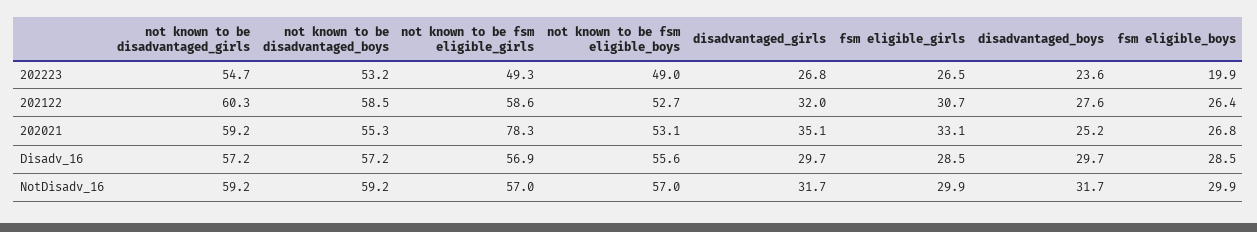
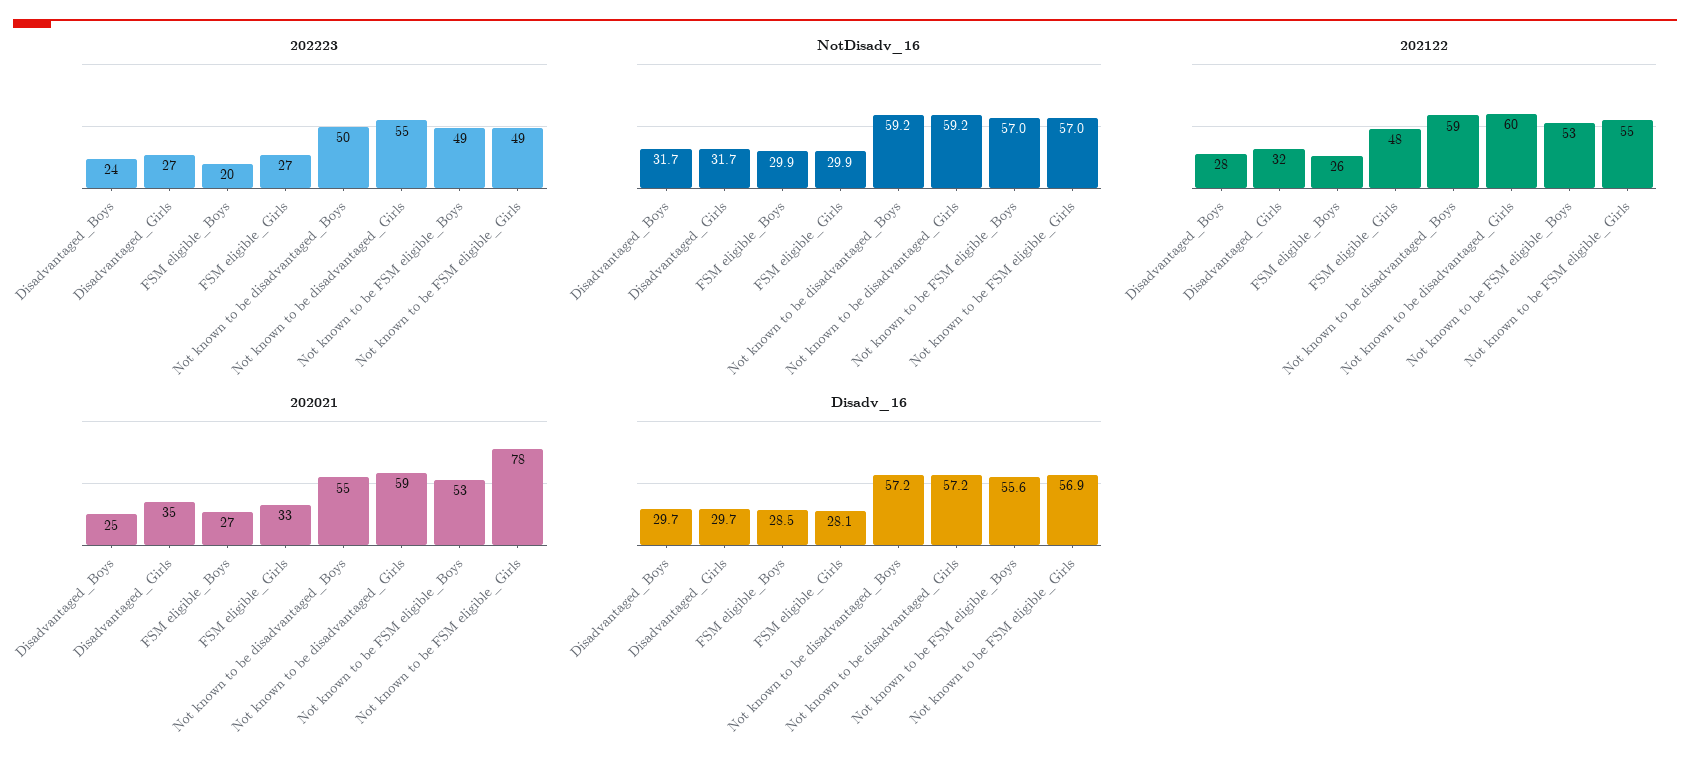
202223, not known to be disadvantaged_boys: 53.2 -> 50
202122, not known to be fsm eligible_girls: 58.6 -> 55
202122, fsm eligible_girls: 30.7 -> 48
Disadv_16, fsm eligible_girls: 28.5 -> 28.1

